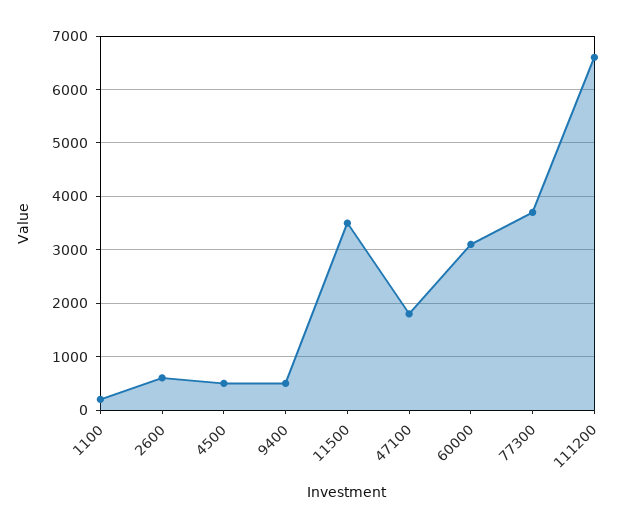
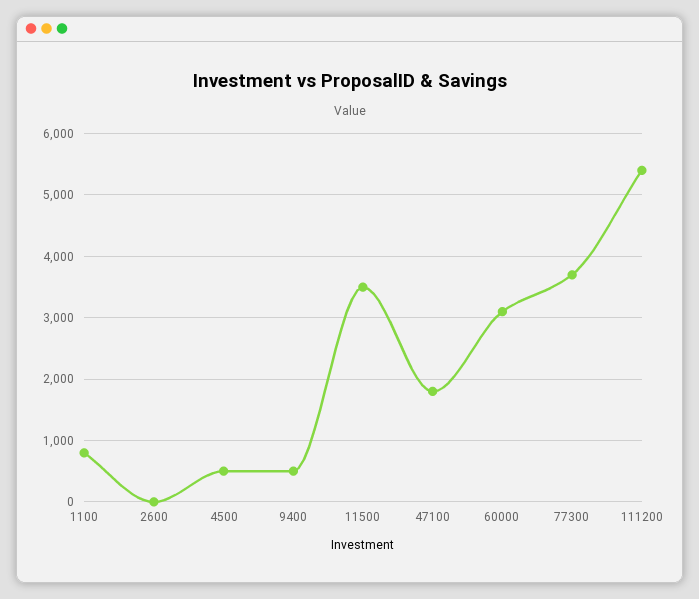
1100: 200 -> 800
2600: 600 -> 0
111200: 6600 -> 5400

